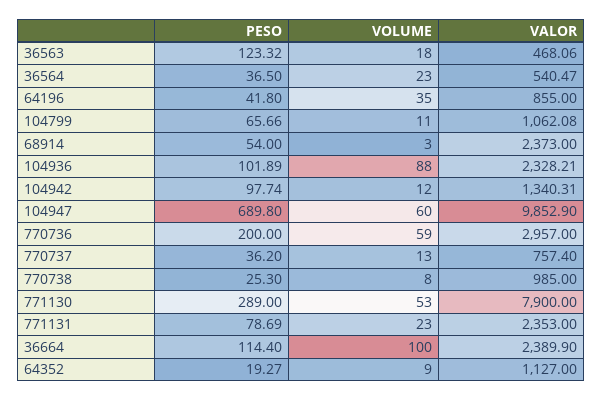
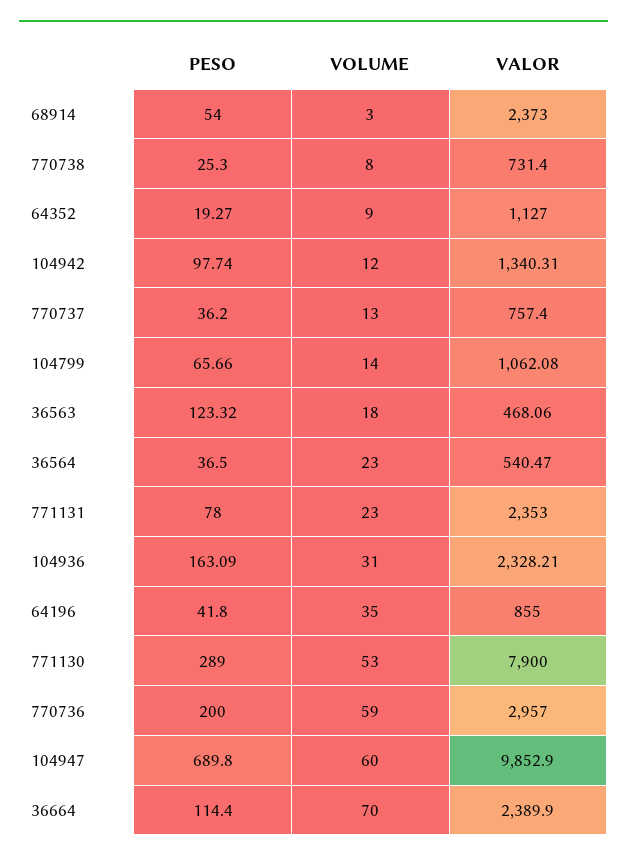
VOLUME, 104799: 11 -> 14
PESO, 104936: 101.89 -> 163.09
VOLUME, 104936: 88 -> 31
VALOR, 770738: 985 -> 731.4
PESO, 771131: 78.69 -> 78
VOLUME, 36664: 100 -> 70

